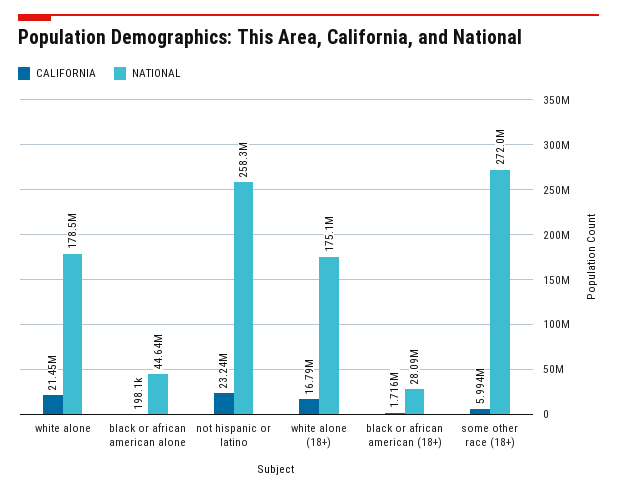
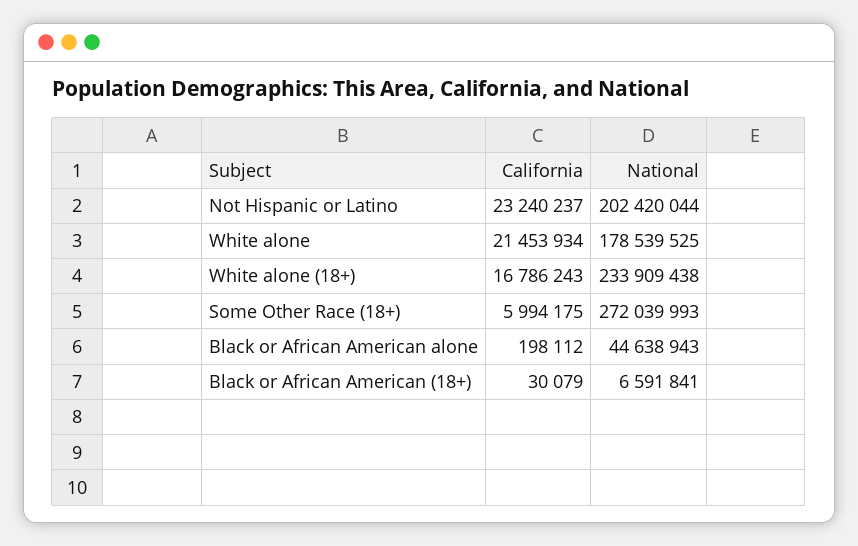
NATIONAL, not hispanic or latino: 258300000 -> 202420044
NATIONAL, white alone (18+): 175100000 -> 233909438
CALIFORNIA, black or african american (18+): 1716000 -> 30079
NATIONAL, black or african american (18+): 28090000 -> 6591841

